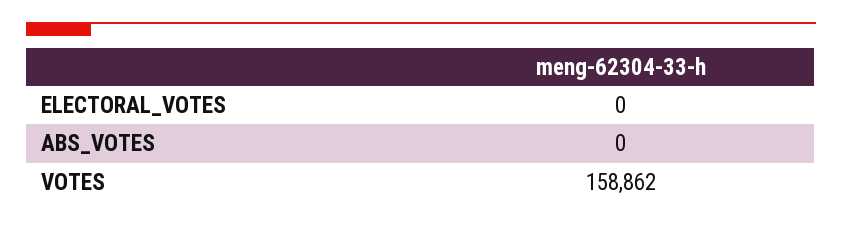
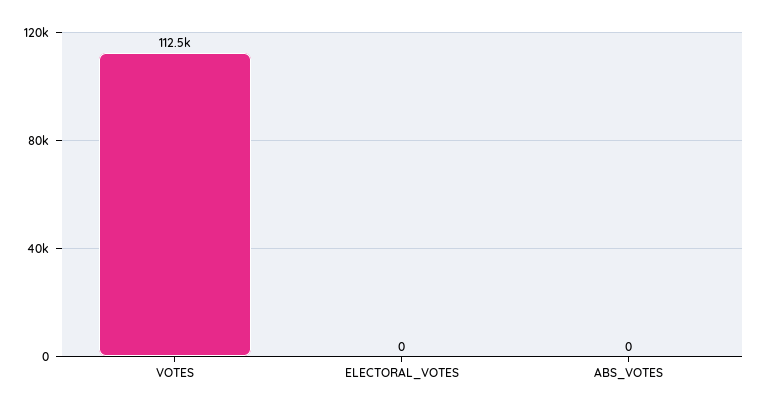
VOTES: 158862 -> 112500

